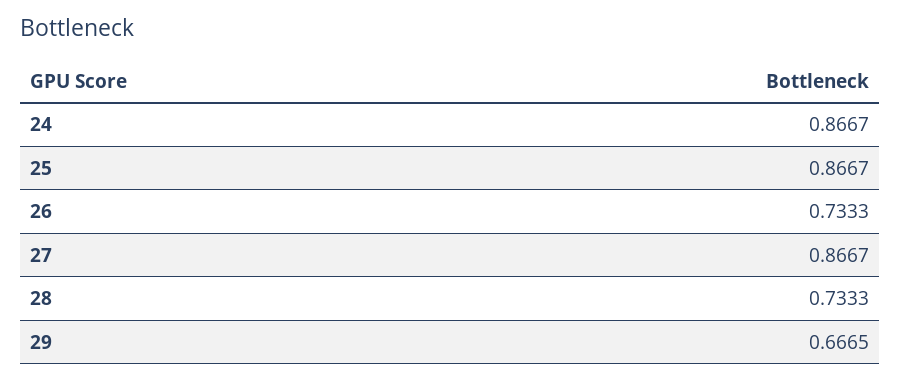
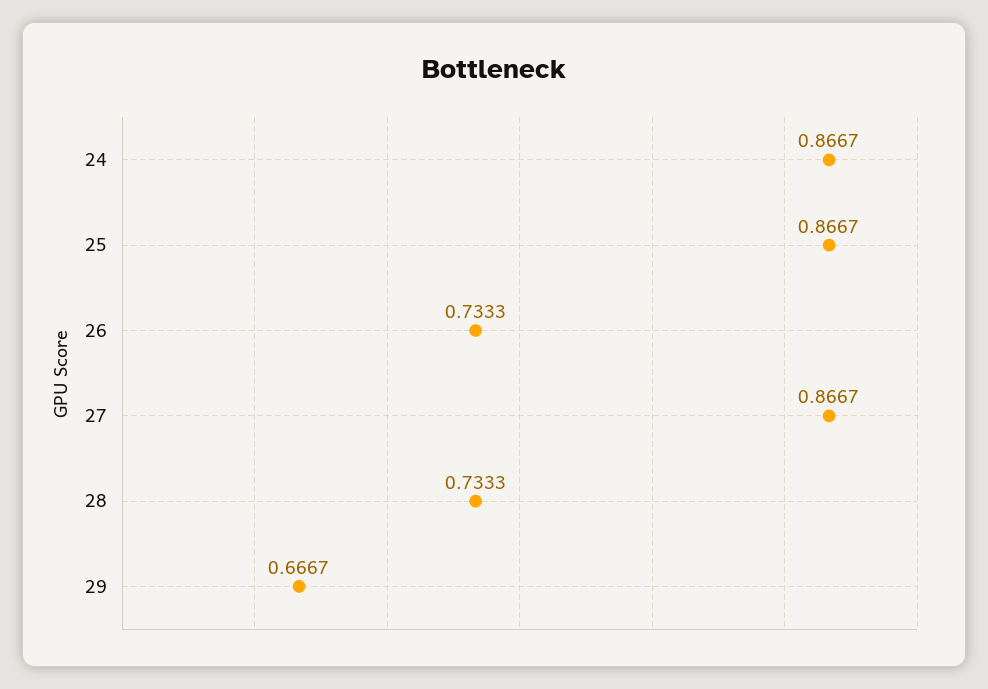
29: 0.6665 -> 0.6667

